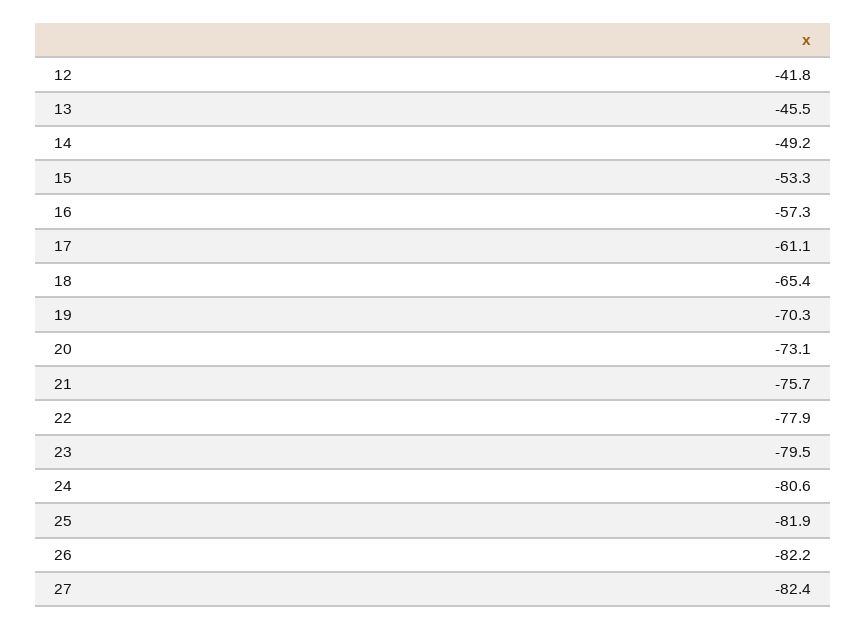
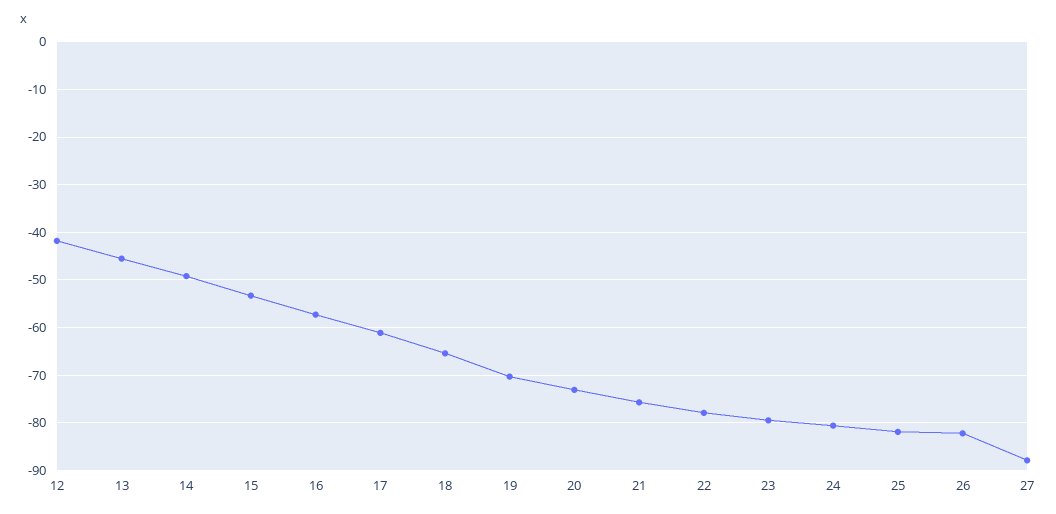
27: -82.4 -> -88

